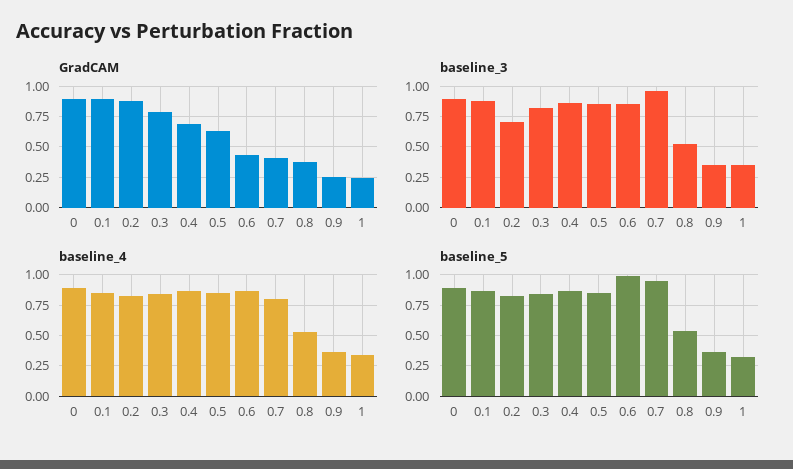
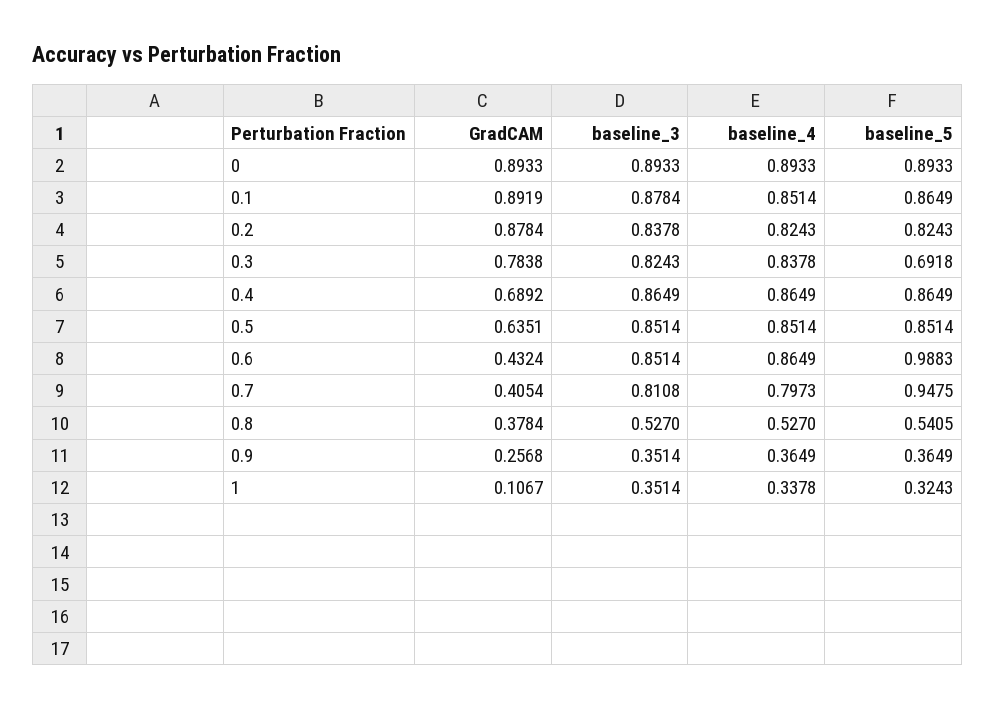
GradCAM, 1: 0.25 -> 0.1067
baseline_3, 0.2: 0.7 -> 0.8378
baseline_3, 0.7: 0.95 -> 0.8108
baseline_5, 0.3: 0.85 -> 0.6918

